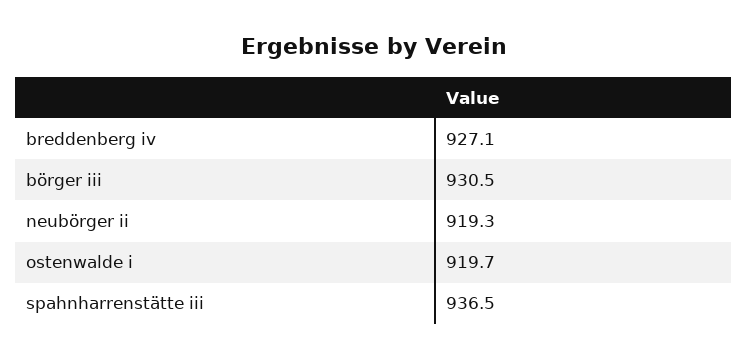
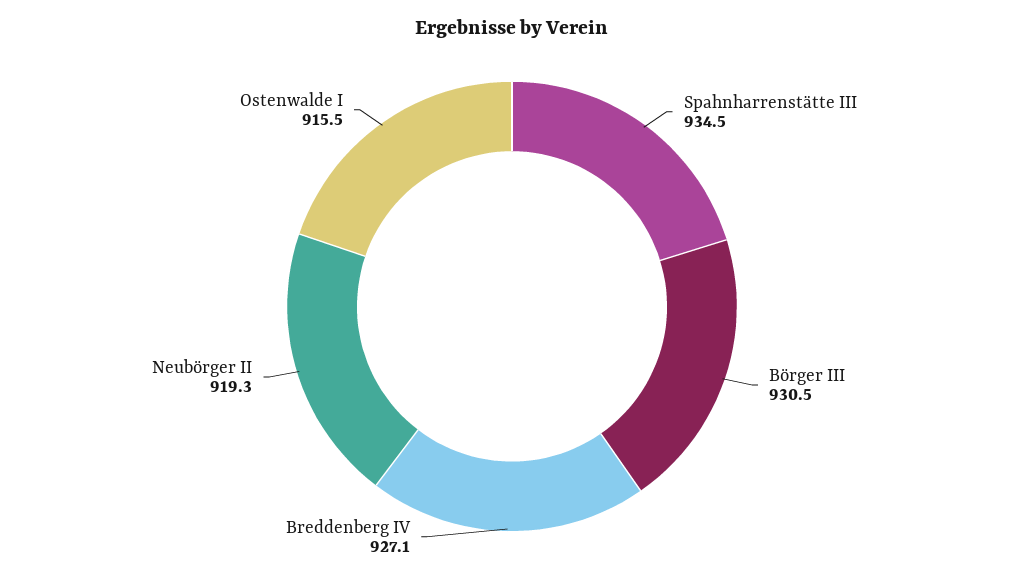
ostenwalde i: 919.7 -> 915.5
spahnharrenstätte iii: 936.5 -> 934.5

